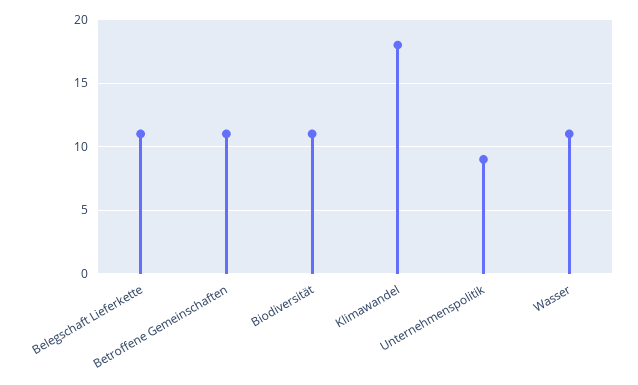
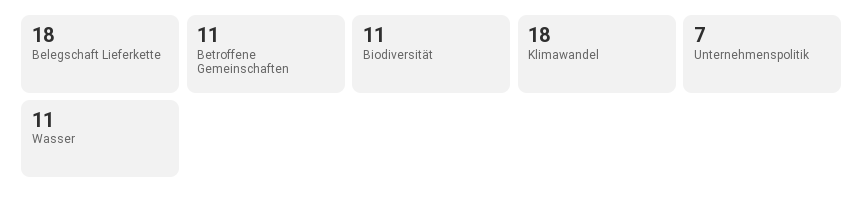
Belegschaft Lieferkette: 11 -> 18
Unternehmenspolitik: 9 -> 7

